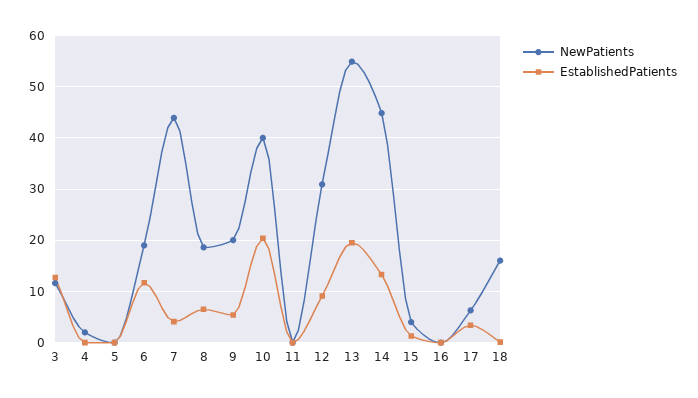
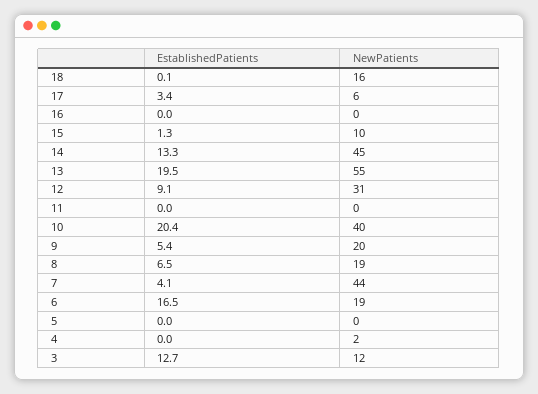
EstablishedPatients, 6: 12 -> 16.5
NewPatients, 15: 4 -> 10

